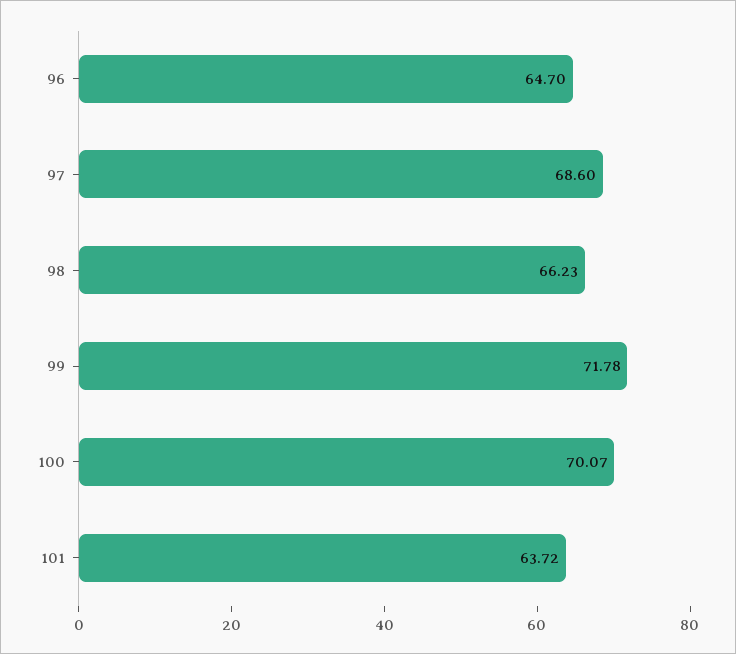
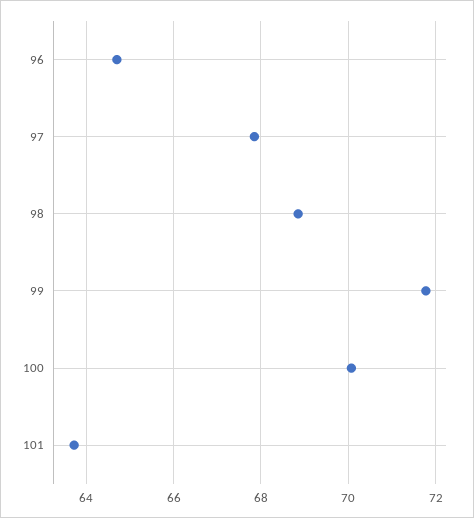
97: 68.6 -> 67.8
98: 66.23 -> 68.8

